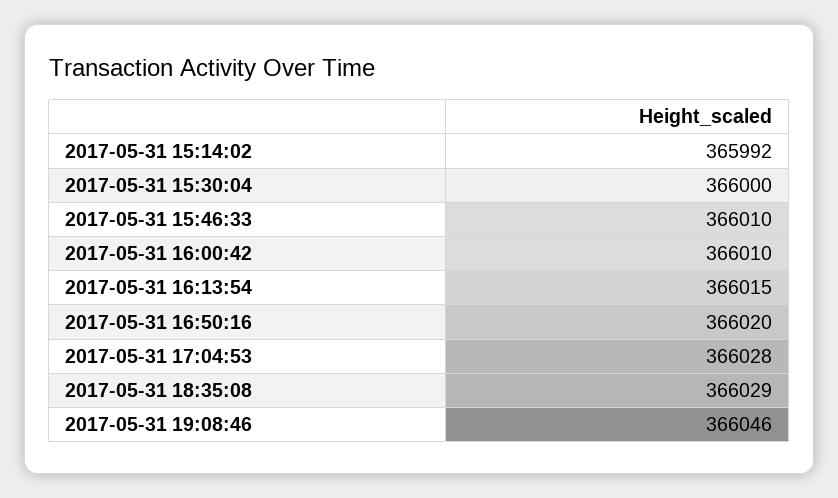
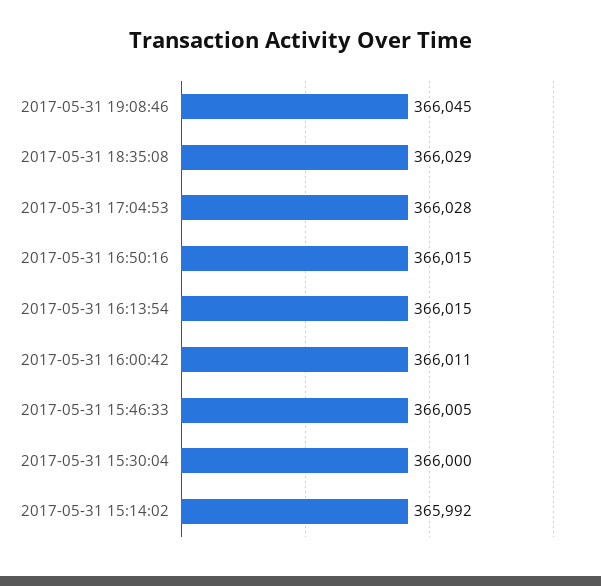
2017-05-31 15:46:33: 366010 -> 366005
2017-05-31 16:00:42: 366010 -> 366011
2017-05-31 16:50:16: 366020 -> 366015
2017-05-31 19:08:46: 366046 -> 366045

